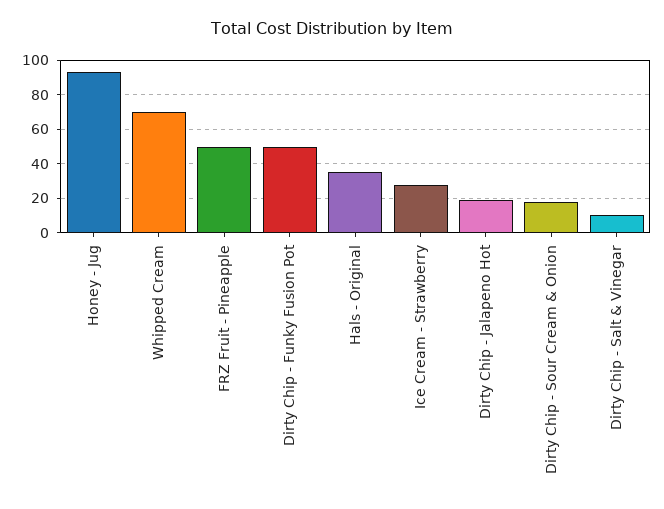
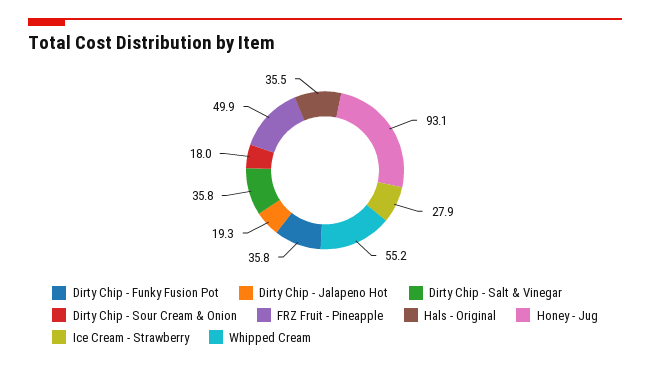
Whipped Cream: 70 -> 55.2
Dirty Chip - Funky Fusion Pot: 50 -> 35.8
Dirty Chip - Salt & Vinegar: 10 -> 35.8

